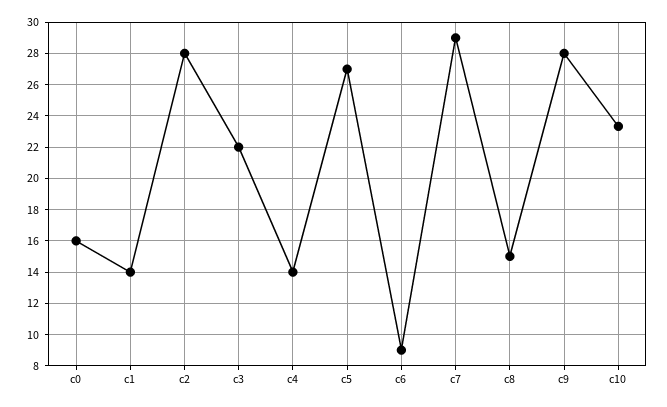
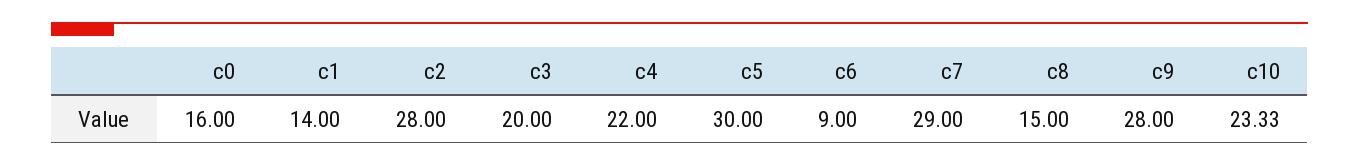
c3: 22 -> 20
c4: 14 -> 22
c5: 27 -> 30

